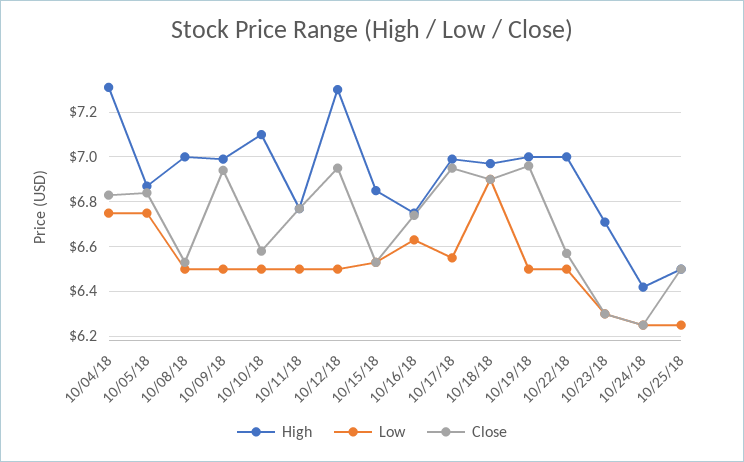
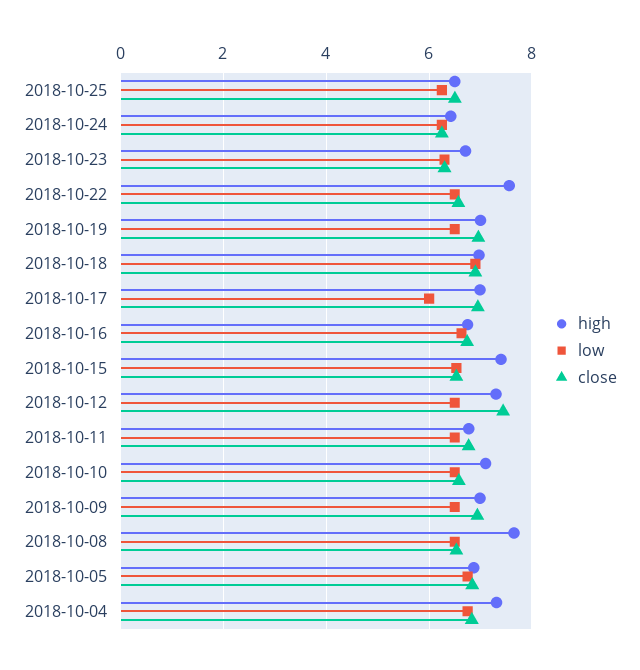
High, 10/08/18: 7 -> 7.6
Close, 10/12/18: 6.95 -> 7.4
High, 10/15/18: 6.85 -> 7.4
Low, 10/17/18: 6.55 -> 6
High, 10/22/18: 7 -> 7.6

